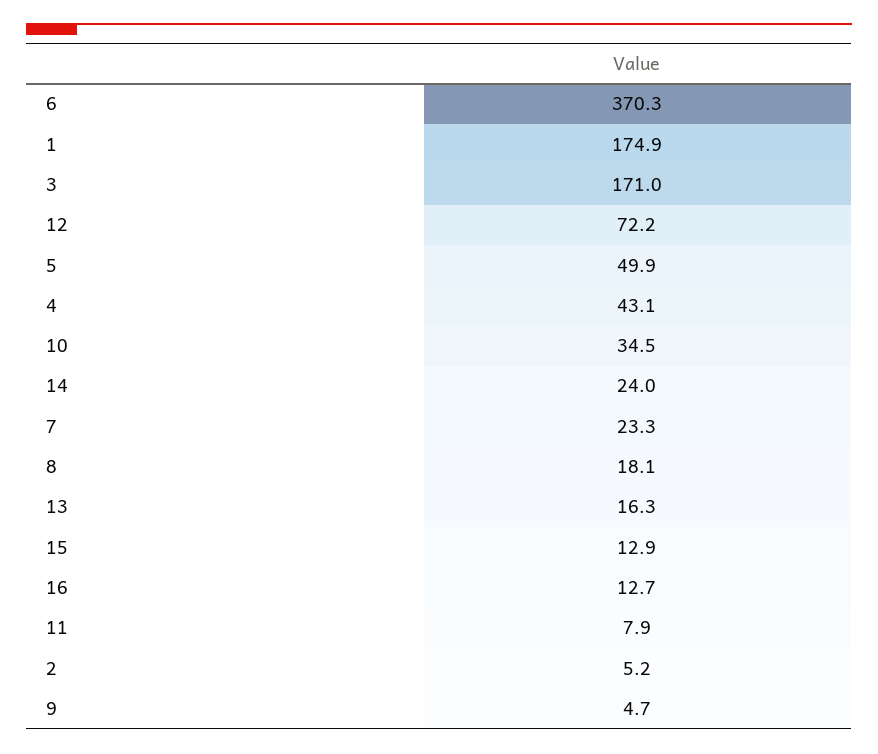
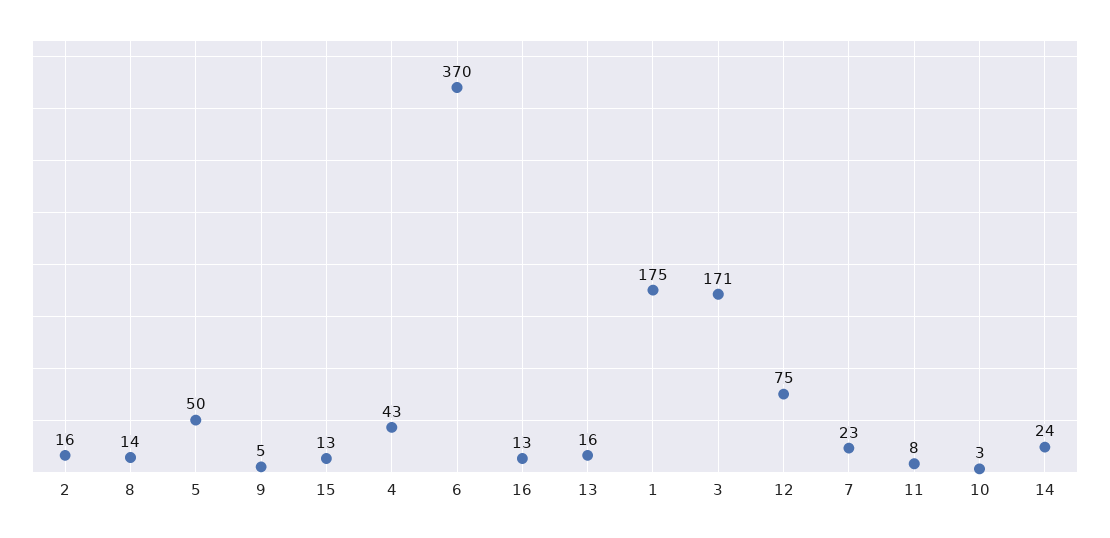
12: 72.2 -> 75
10: 34.5 -> 3
8: 18.1 -> 14
2: 5.2 -> 16

